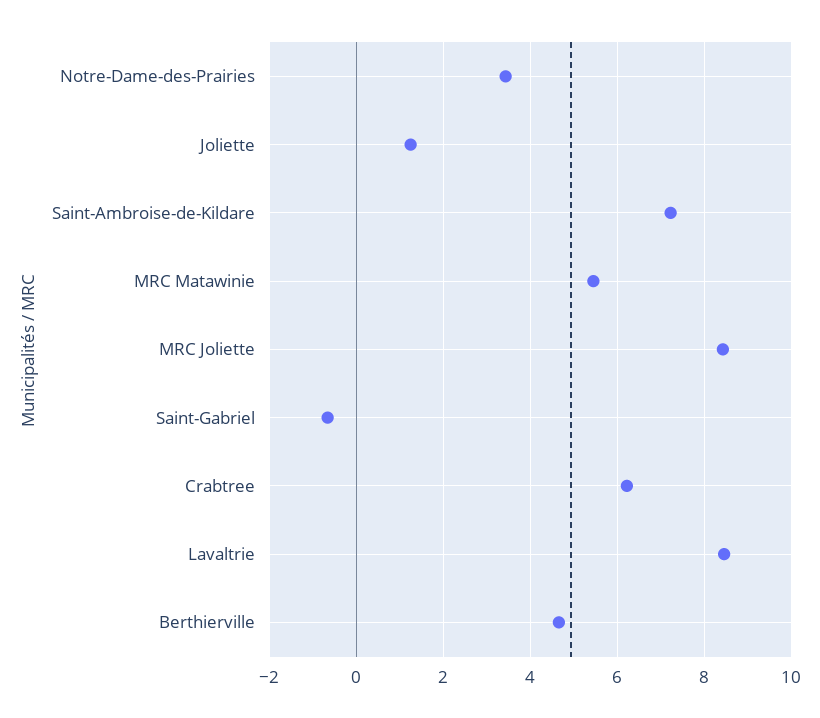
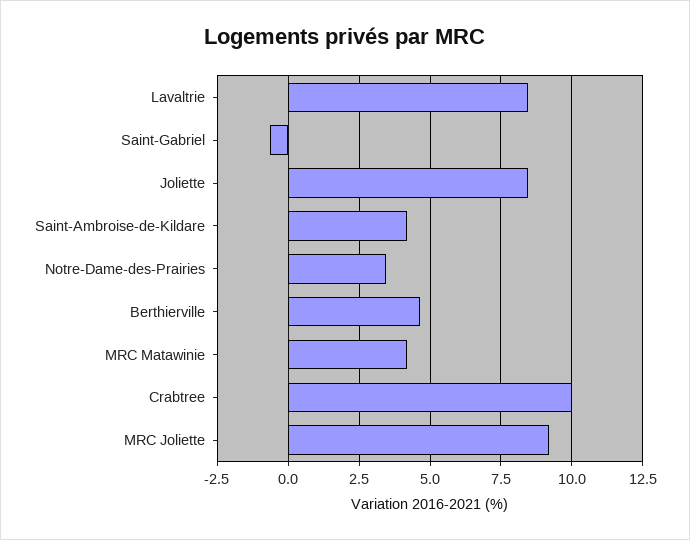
Joliette: 1.2 -> 8.5
Saint-Ambroise-de-Kildare: 7.2 -> 4.25
MRC Matawinie: 5.4 -> 4.25
MRC Joliette: 8.4 -> 9.25
Crabtree: 6.2 -> 10

